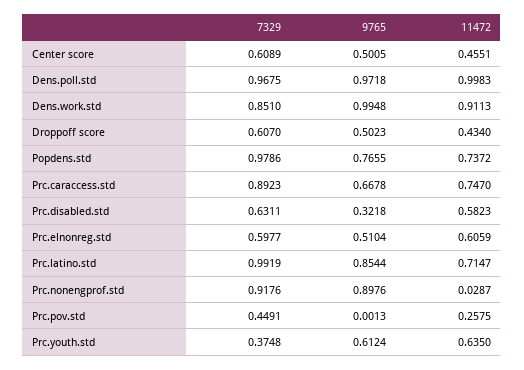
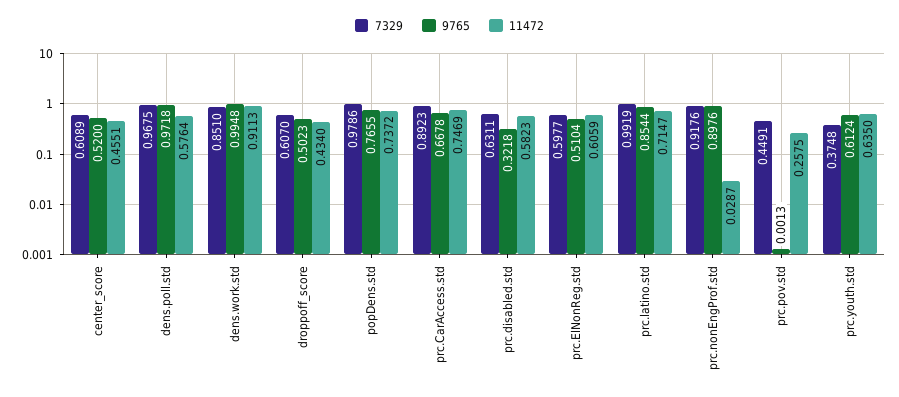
9765, Center score: 0.5005 -> 0.52
11472, Dens.poll.std: 0.9983 -> 0.5764
11472, Prc.caraccess.std: 0.747 -> 0.7469

